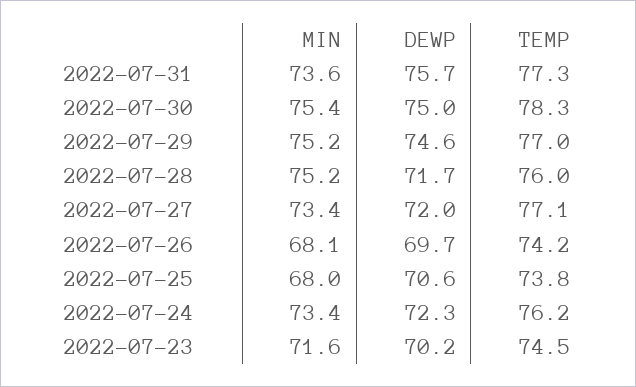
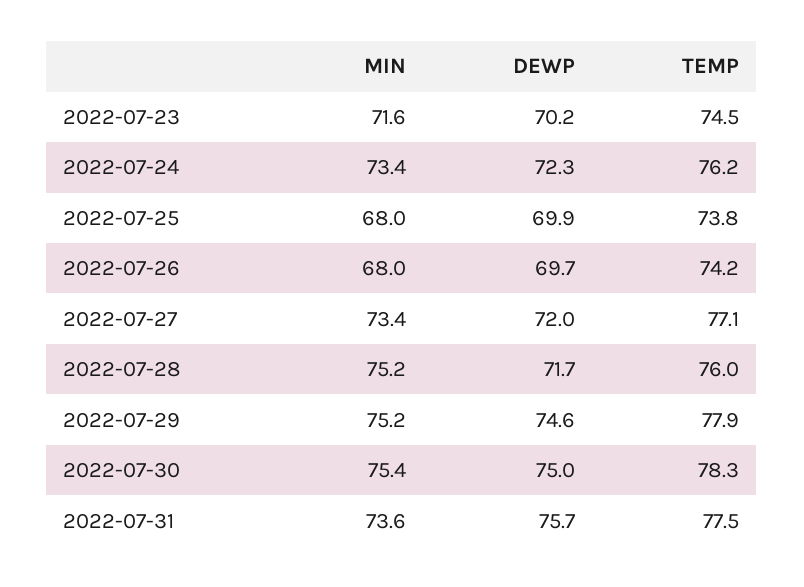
TEMP, 2022-07-31: 77.3 -> 77.5
TEMP, 2022-07-29: 77 -> 77.9
MIN, 2022-07-26: 68.1 -> 68
DEWP, 2022-07-25: 70.6 -> 69.9

